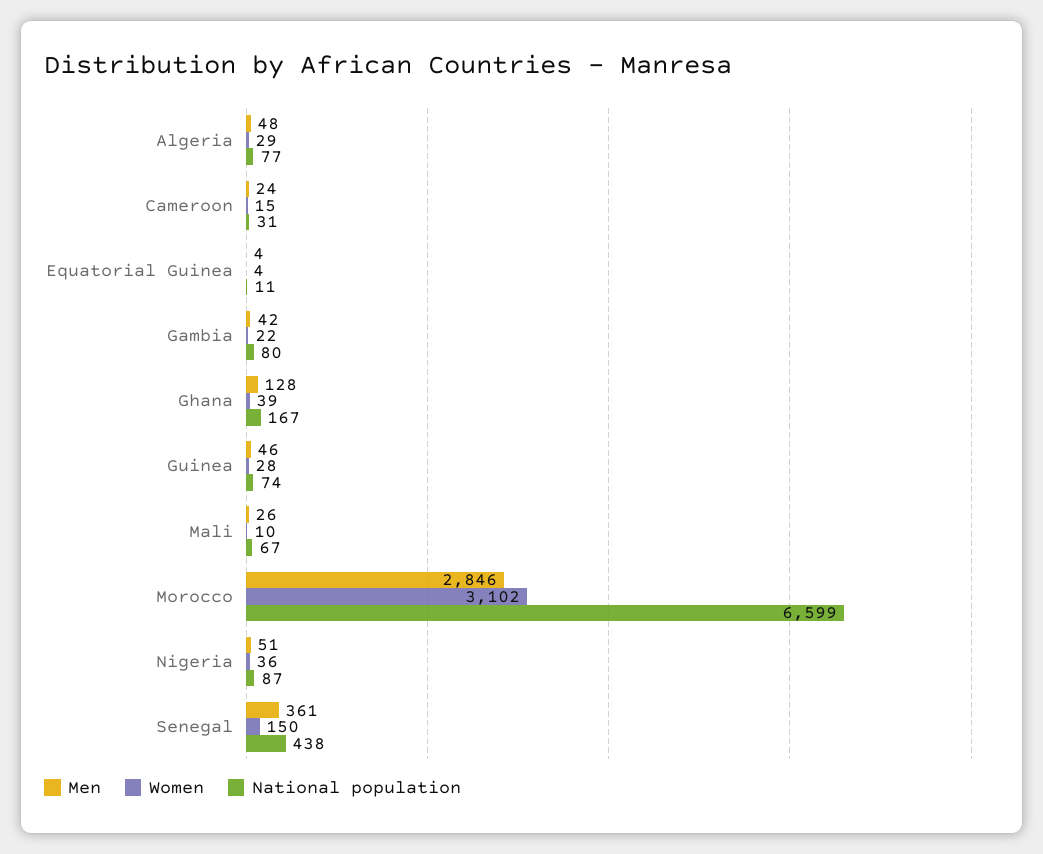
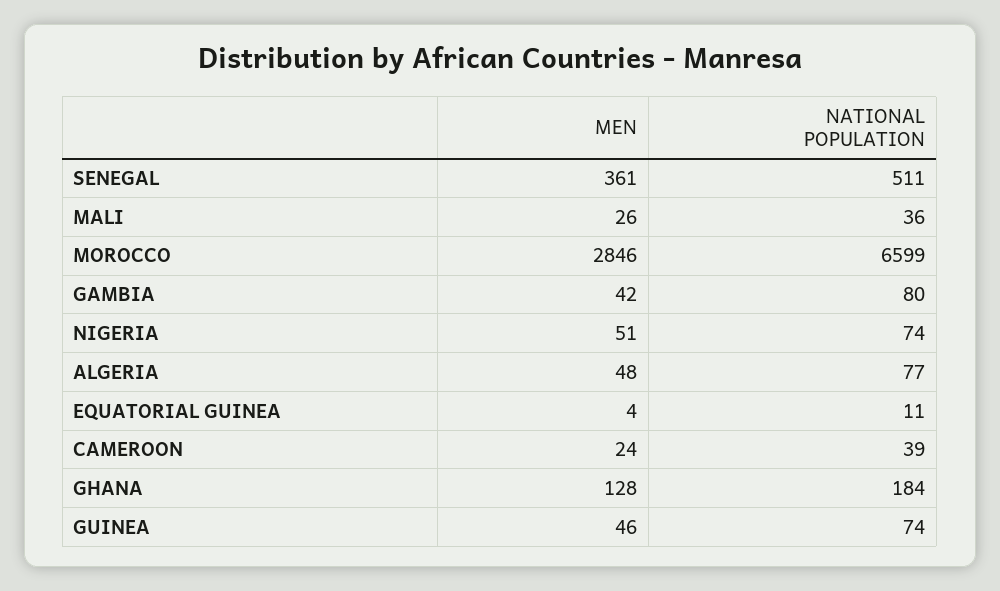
Women, Algeria: 29 -> none
Women, Cameroon: 15 -> none
National population, Cameroon: 31 -> 39
Women, Equatorial Guinea: 4 -> none
Women, Gambia: 22 -> none
Women, Ghana: 39 -> none
National population, Ghana: 167 -> 184
Women, Guinea: 28 -> none
Women, Mali: 10 -> none
National population, Mali: 67 -> 36
Women, Morocco: 3102 -> none
Women, Nigeria: 36 -> none
National population, Nigeria: 87 -> 74
Women, Senegal: 150 -> none
National population, Senegal: 438 -> 511

